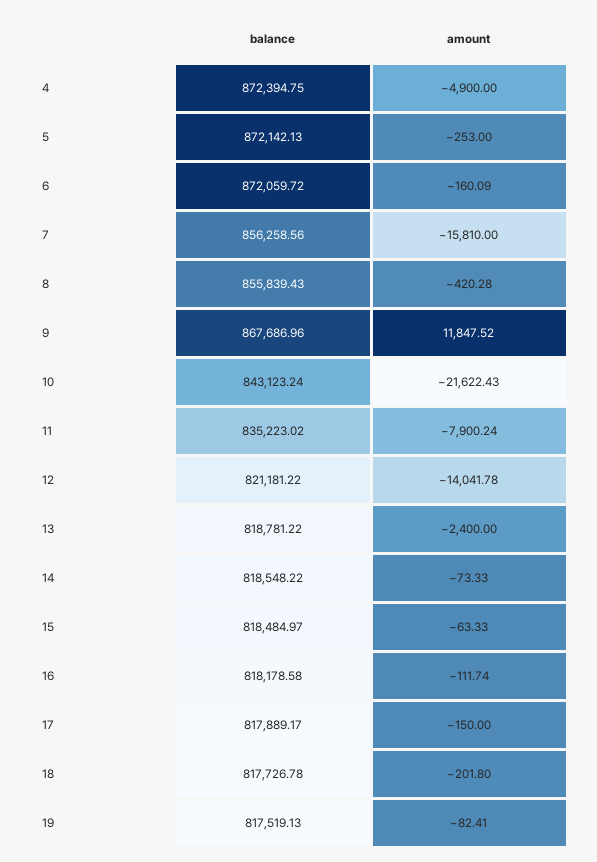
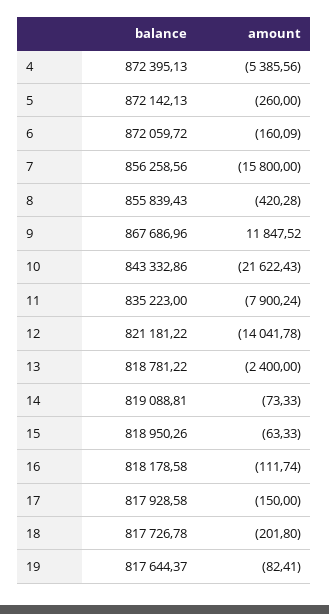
balance, 4: 872394.75 -> 872395.13
amount, 4: -4900 -> -5385.56
amount, 5: -253 -> -260
amount, 7: -15810 -> -15800
balance, 10: 843123.24 -> 843332.86
balance, 11: 835223.02 -> 835223
balance, 14: 818548.22 -> 819088.81
balance, 15: 818484.97 -> 818950.26
balance, 17: 817889.17 -> 817928.58
balance, 19: 817519.13 -> 817644.37

